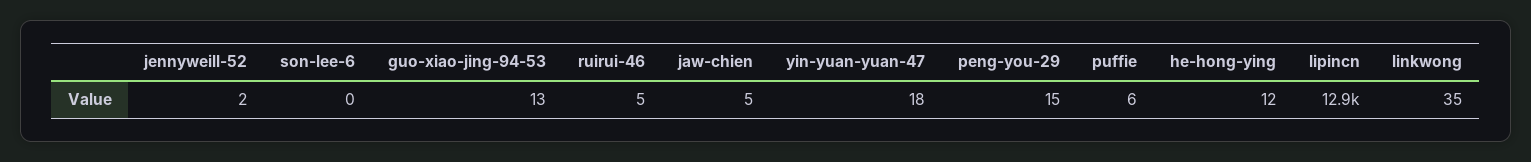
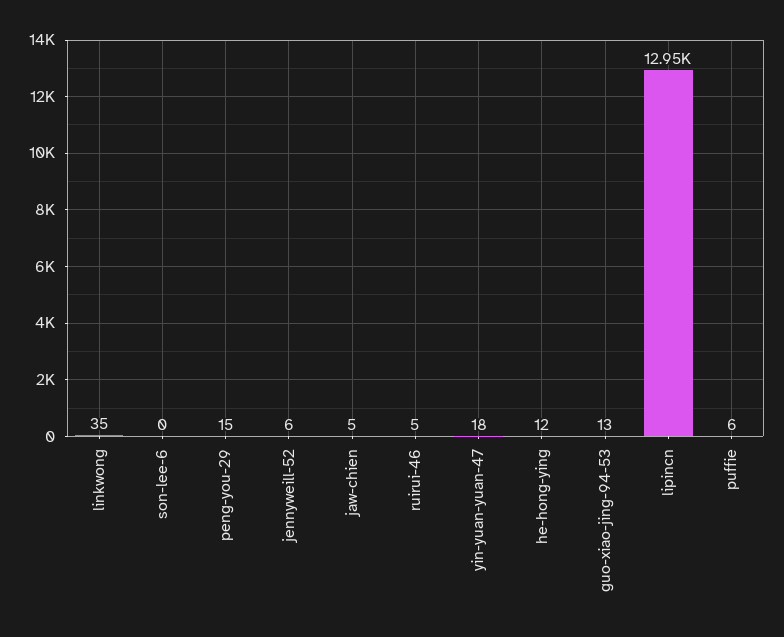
jennyweill-52: 2 -> 6

